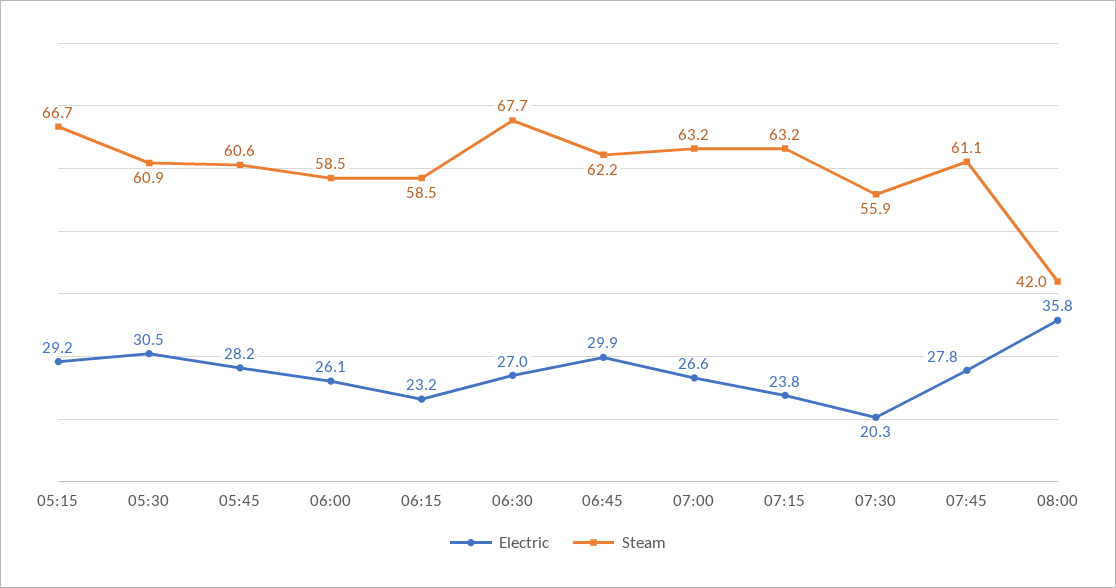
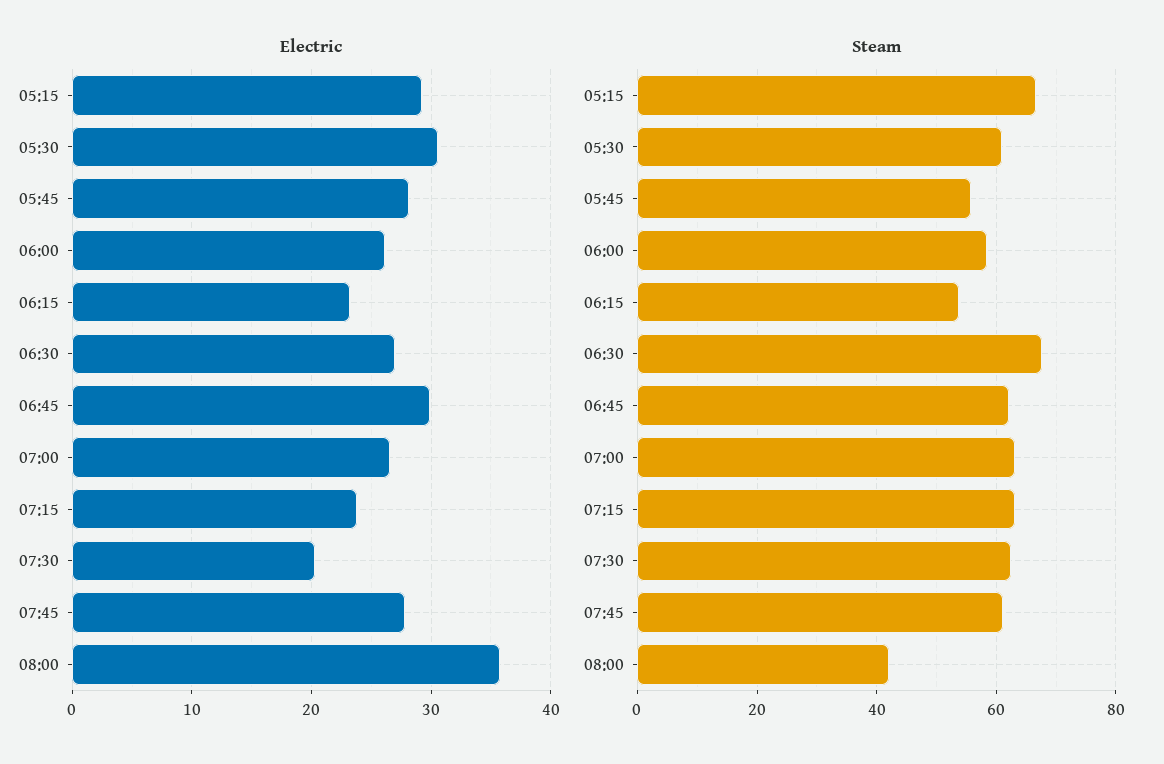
Steam, 05:45: 60.6 -> 56
Steam, 06:15: 58.5 -> 54
Steam, 07:30: 55.9 -> 62

